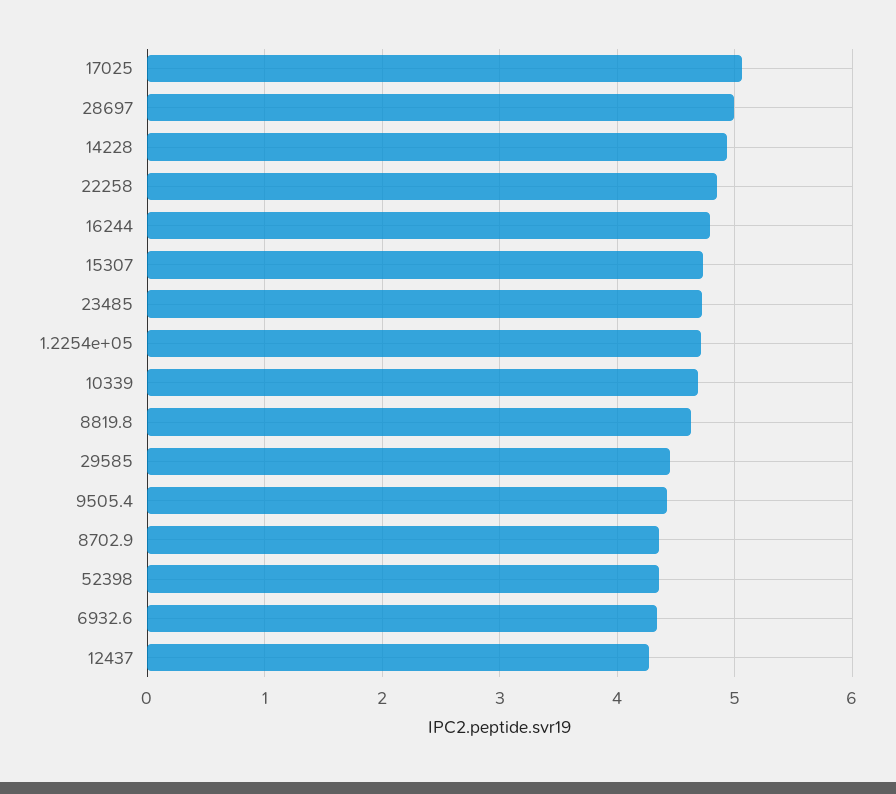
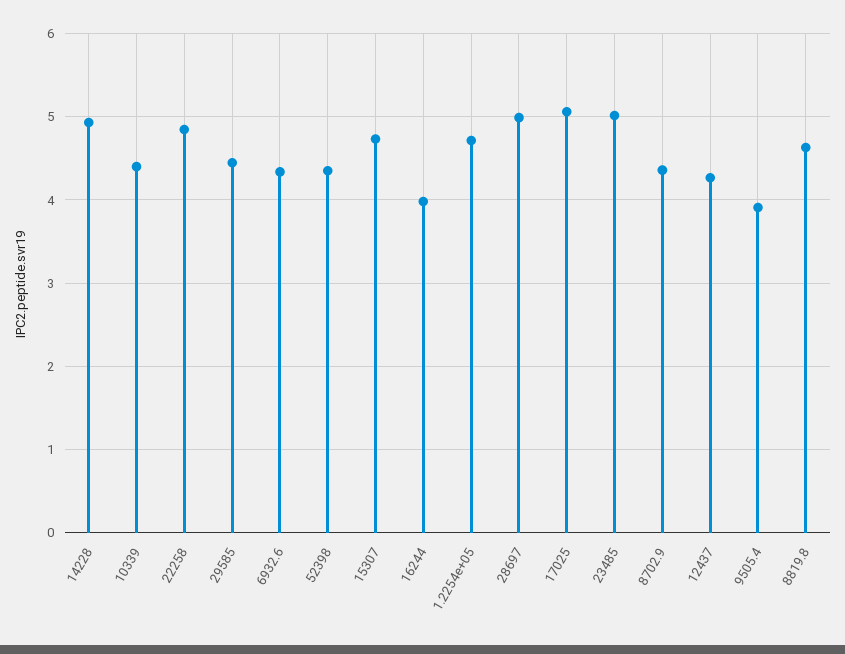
16244: 4.8 -> 4
23485: 4.7 -> 5
10339: 4.7 -> 4.4
9505.4: 4.4 -> 3.9

